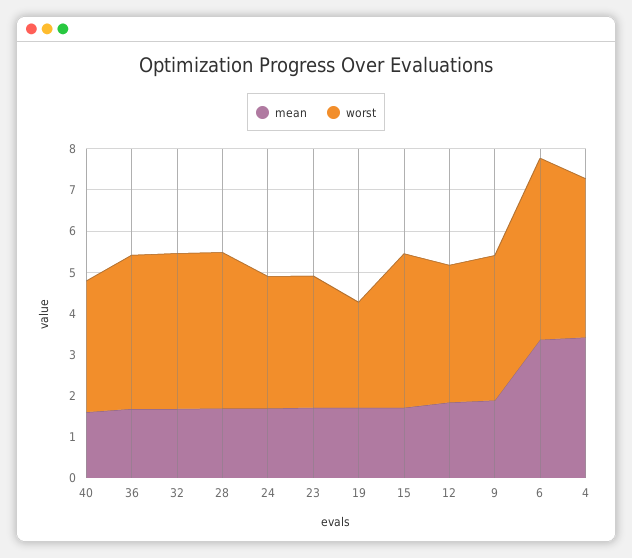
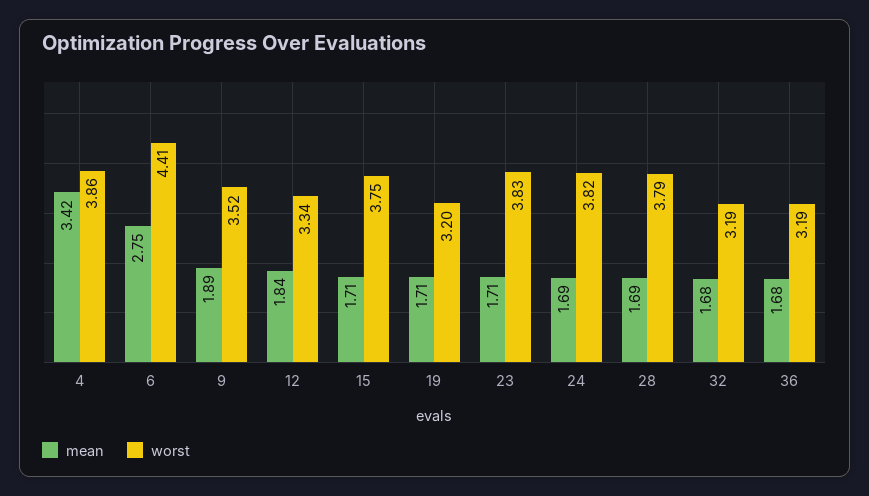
mean, 40: 1.6 -> none
worst, 40: 3.2 -> none
worst, 36: 3.8 -> 3.19
worst, 32: 3.8 -> 3.19
worst, 24: 3.2 -> 3.82
worst, 23: 3.2 -> 3.83
worst, 19: 2.6 -> 3.2
mean, 6: 3.4 -> 2.75

